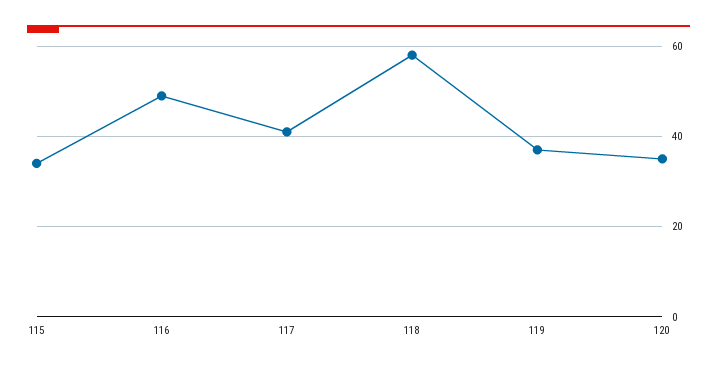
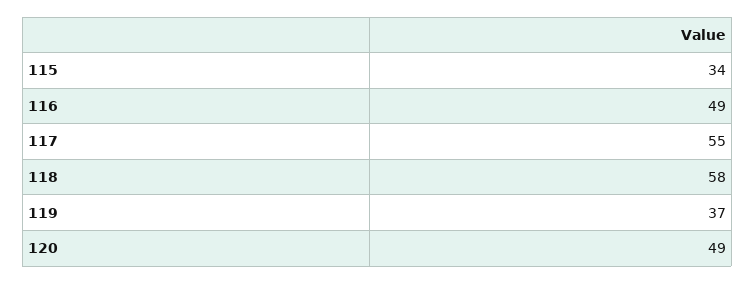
117: 40 -> 55
120: 35 -> 49

